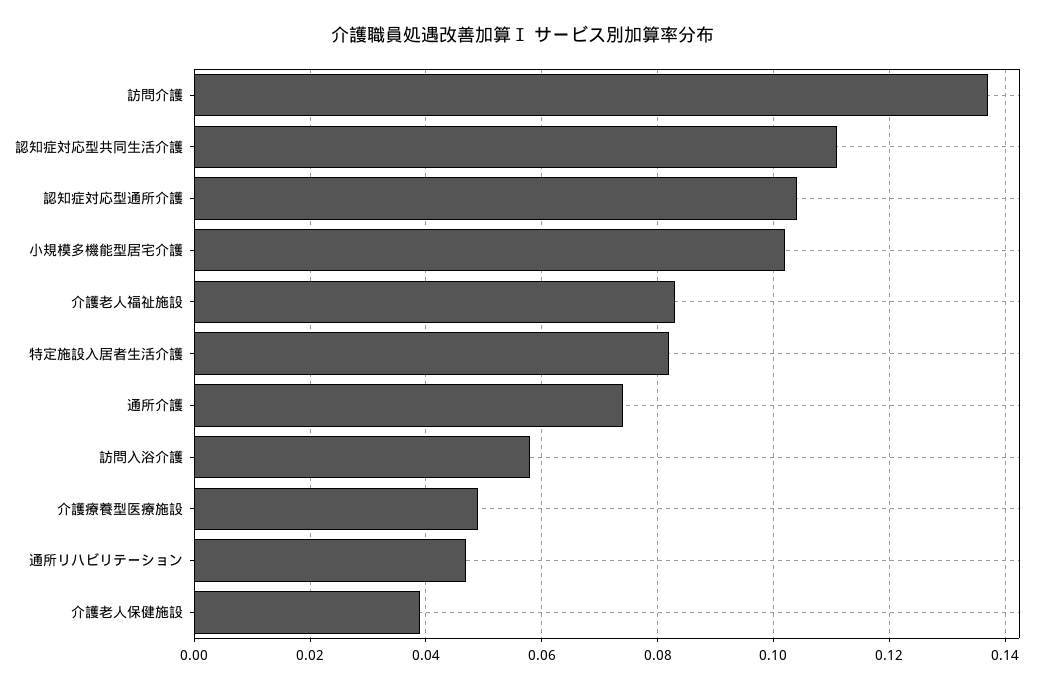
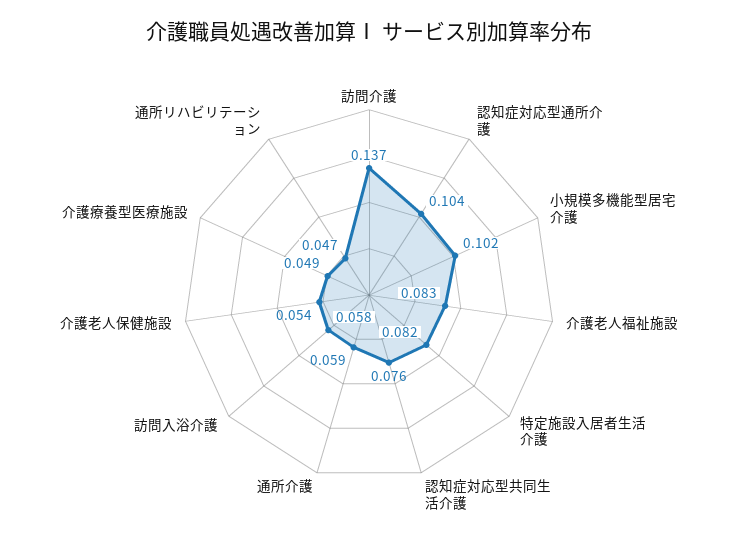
認知症対応型共同生活介護: 0.11 -> 0.076
通所介護: 0.075 -> 0.059
介護老人保健施設: 0.04 -> 0.054

